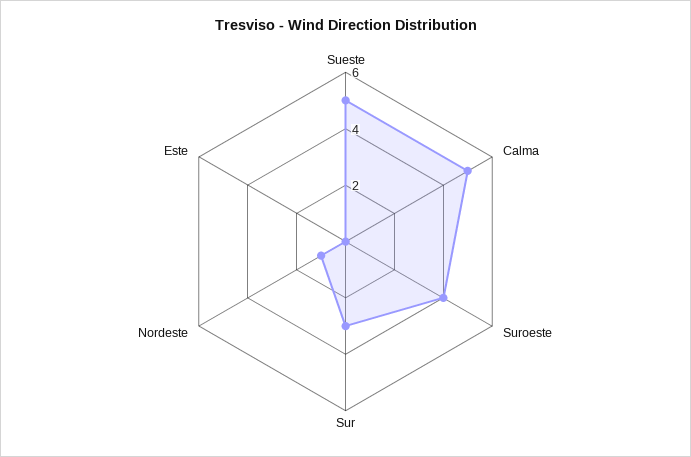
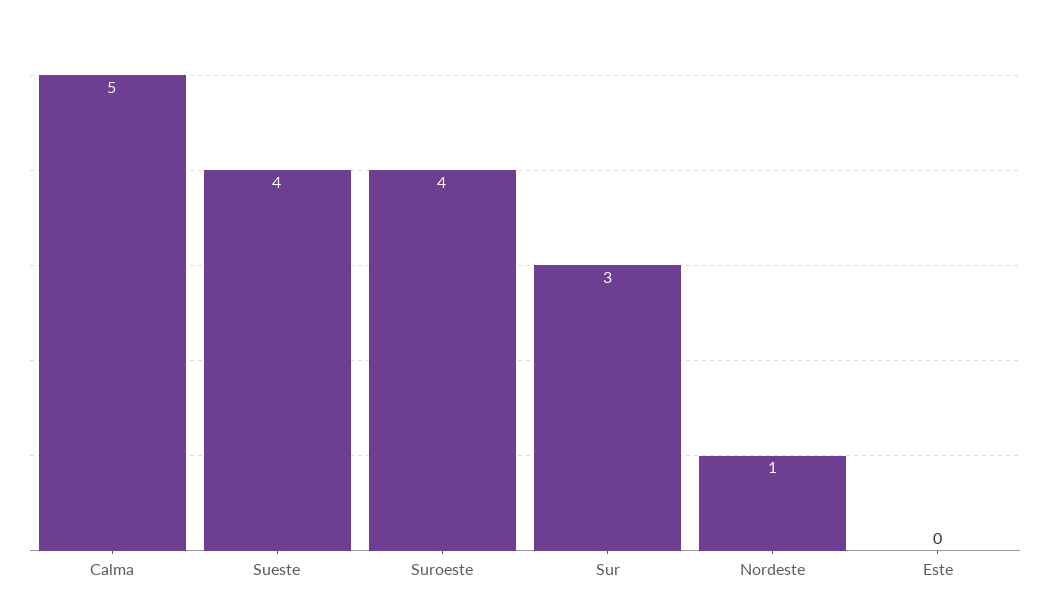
Sueste: 5 -> 4

